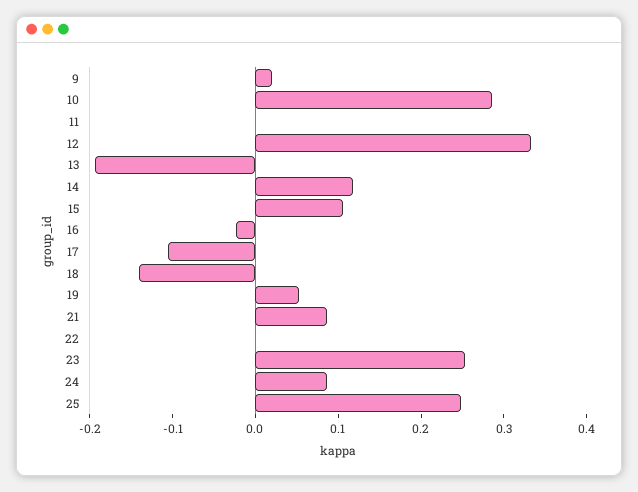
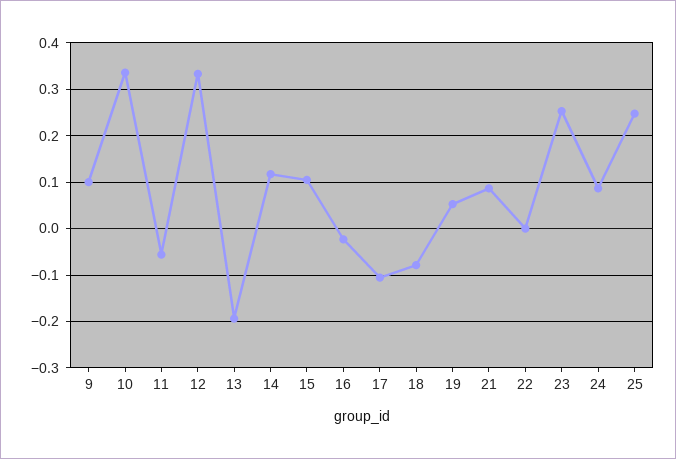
9: 0.02 -> 0.1
10: 0.28 -> 0.34
11: 0 -> -0.06
18: -0.14 -> -0.08

